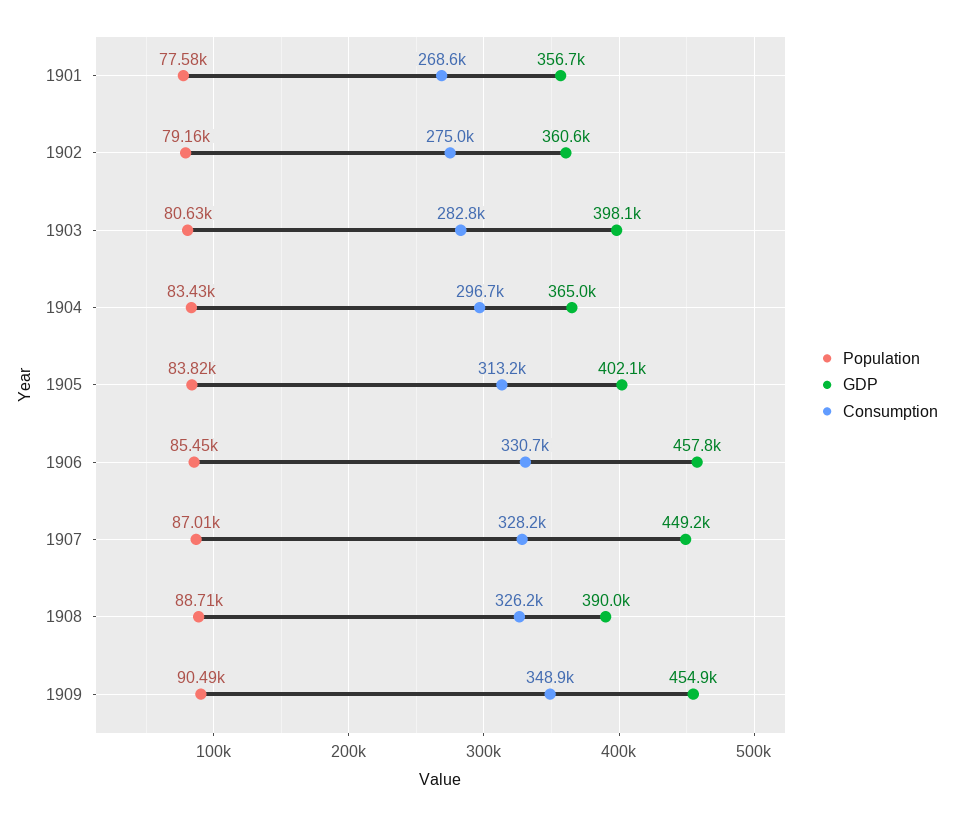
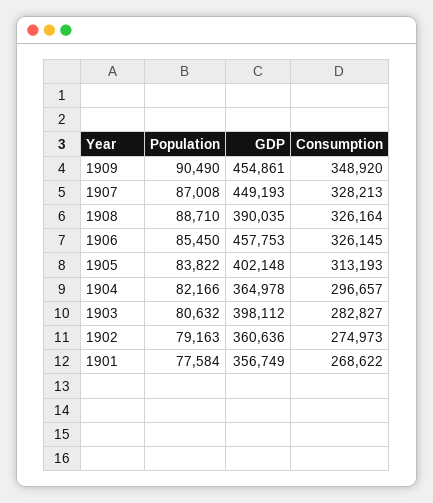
Population, 1904: 83430 -> 82166
Consumption, 1906: 330700 -> 326145

